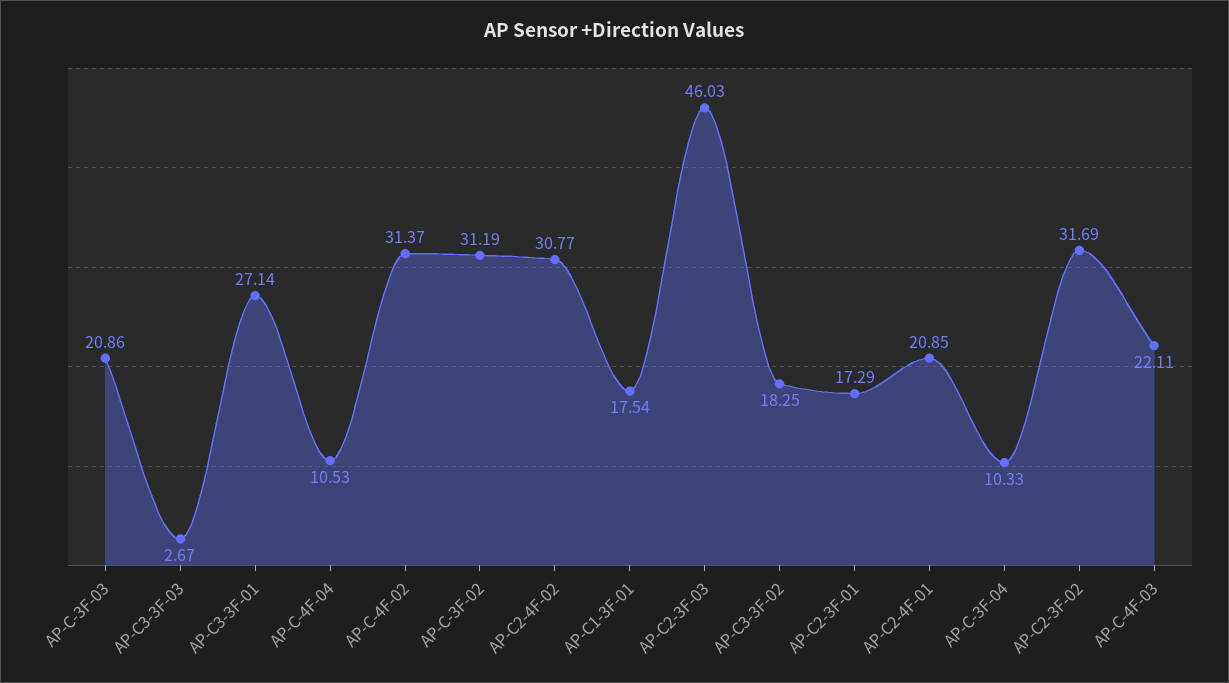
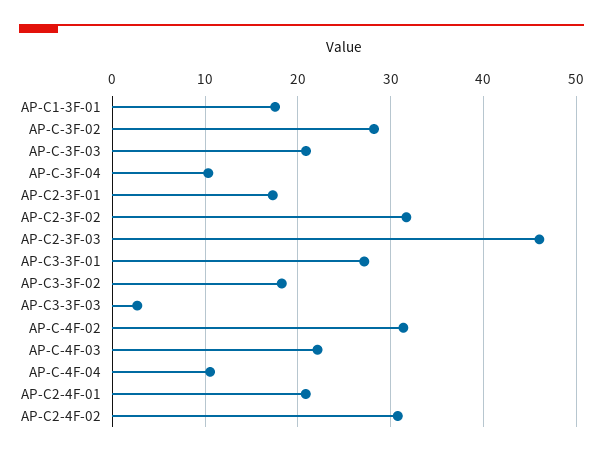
AP-C-3F-02: 31.19 -> 28

